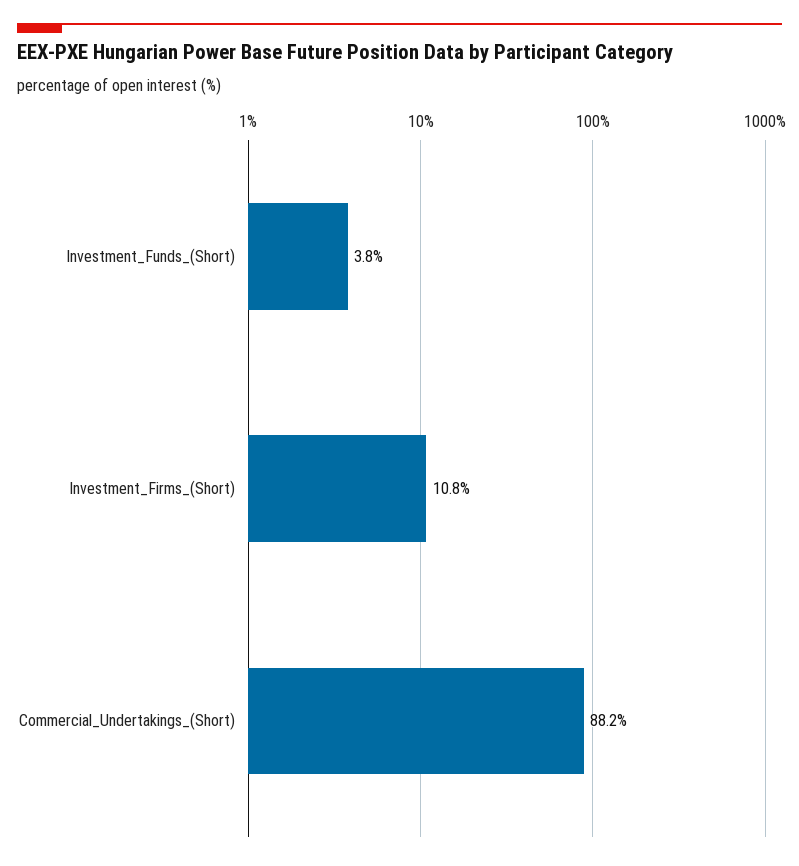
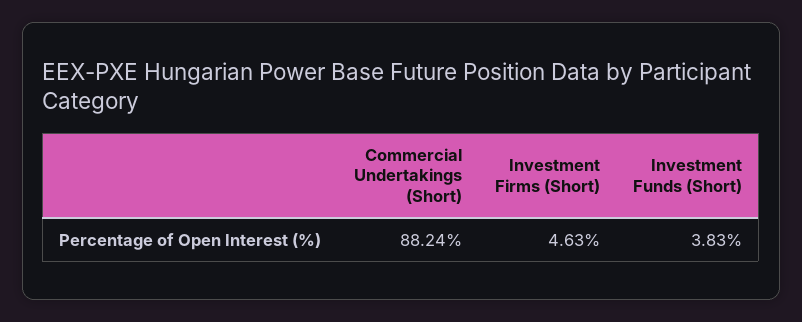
Investment_Firms_(Short): 10.8 -> 4.63

